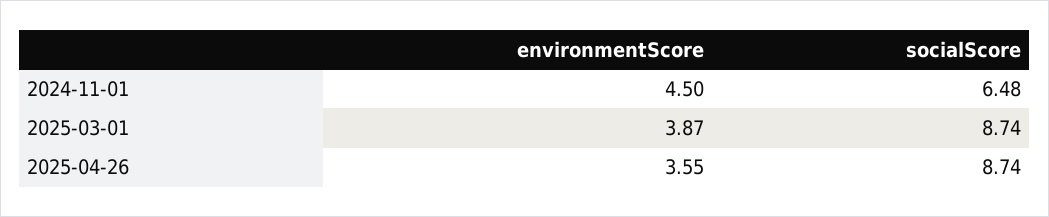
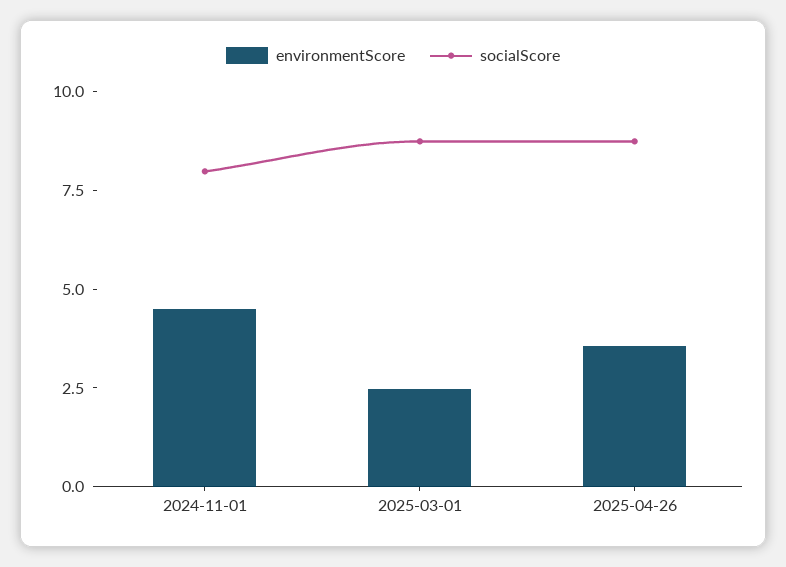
socialScore, 2024-11-01: 6.48 -> 8
environmentScore, 2025-03-01: 3.87 -> 2.5

